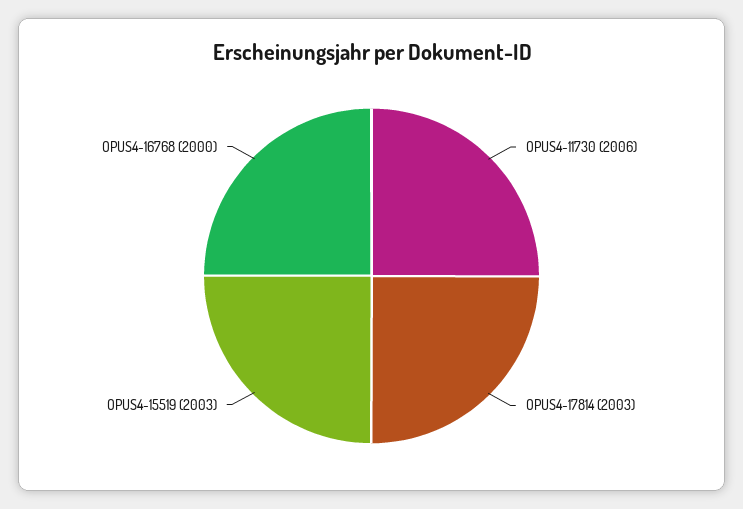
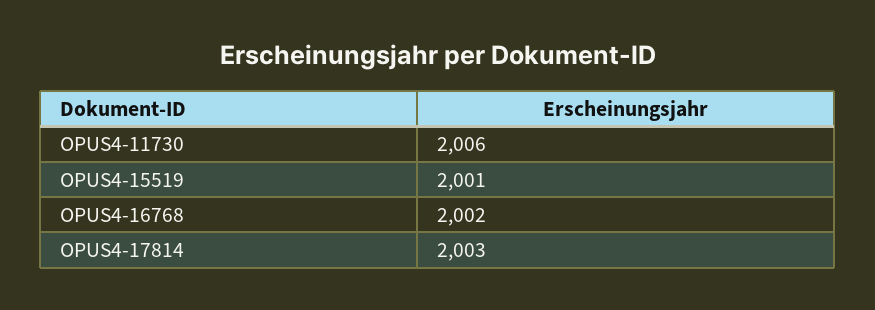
OPUS4-15519: 2003 -> 2001
OPUS4-16768: 2000 -> 2002

